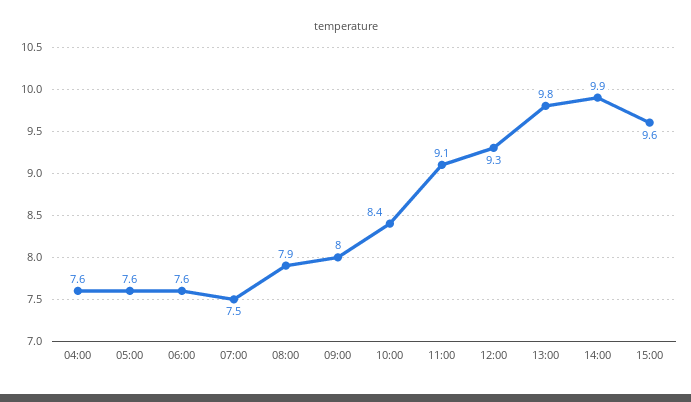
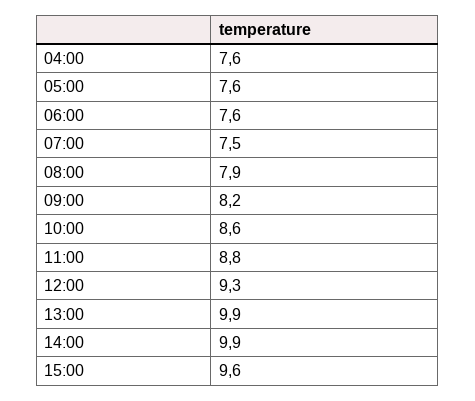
09:00: 8 -> 8.2
10:00: 8.4 -> 8.6
11:00: 9.1 -> 8.8
13:00: 9.8 -> 9.9

